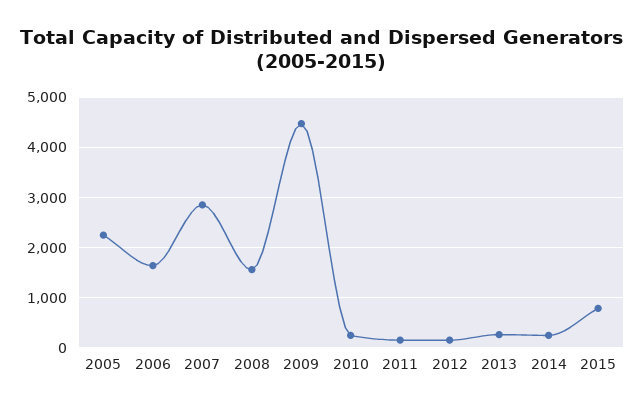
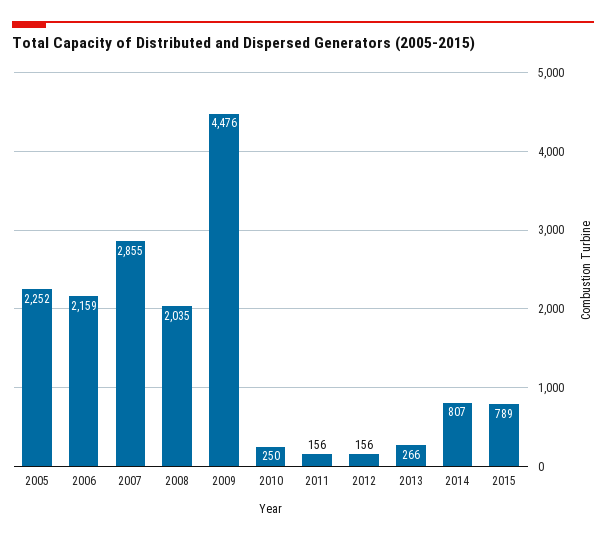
2006: 1600 -> 2159
2008: 1600 -> 2035
2014: 200 -> 807

